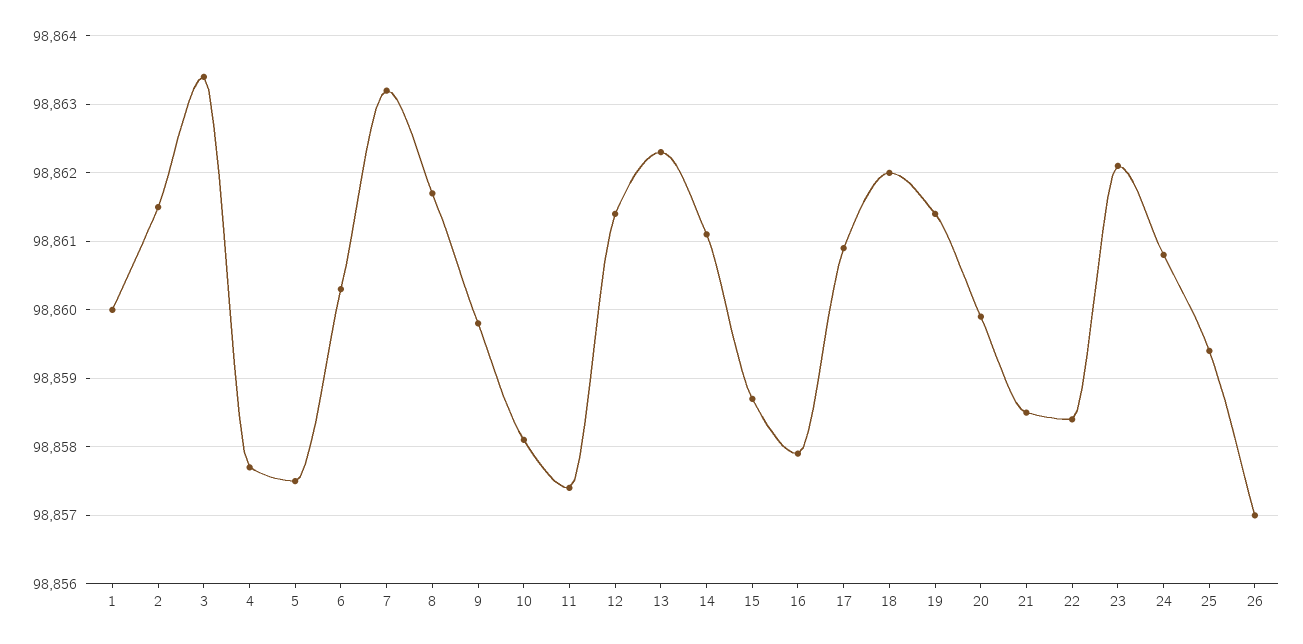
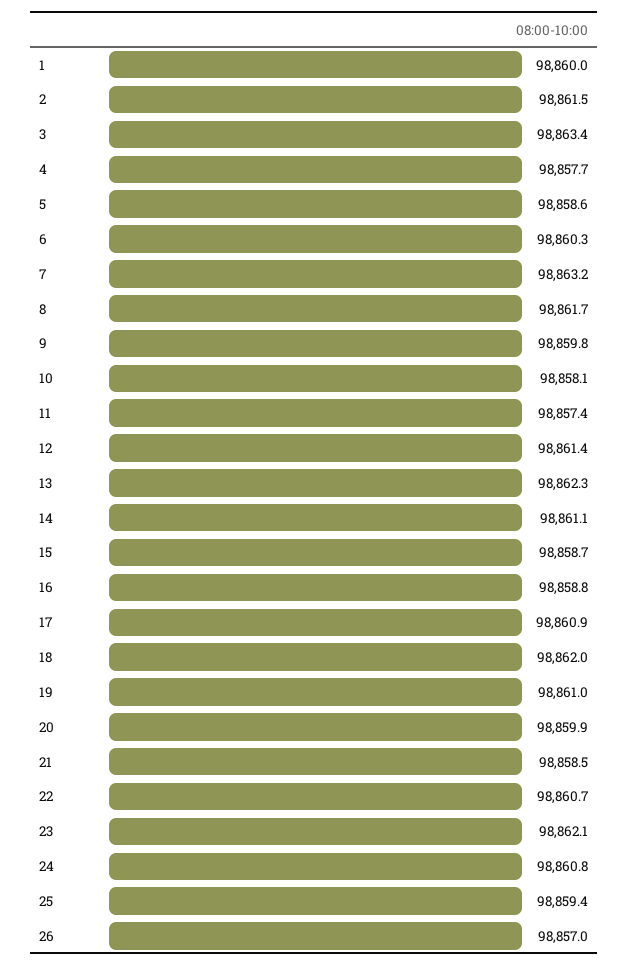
5: 98857.5 -> 98858.6
16: 98857.9 -> 98858.8
19: 98861.4 -> 98861
22: 98858.4 -> 98860.7

